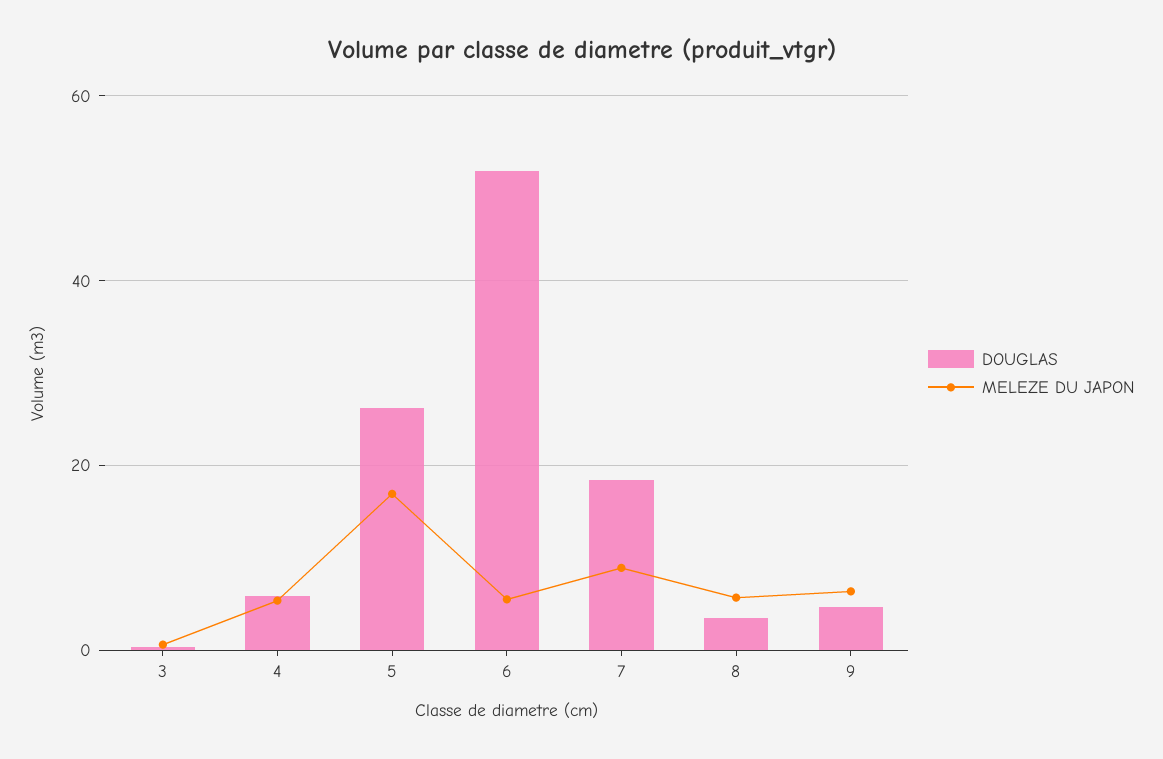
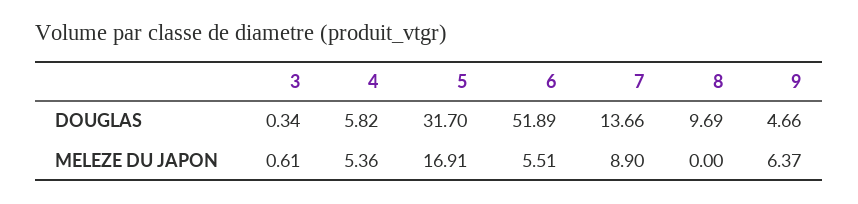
DOUGLAS, 5: 26 -> 31.7
DOUGLAS, 7: 18 -> 13.66
DOUGLAS, 8: 4 -> 9.69
MELEZE DU JAPON, 8: 6 -> 0

